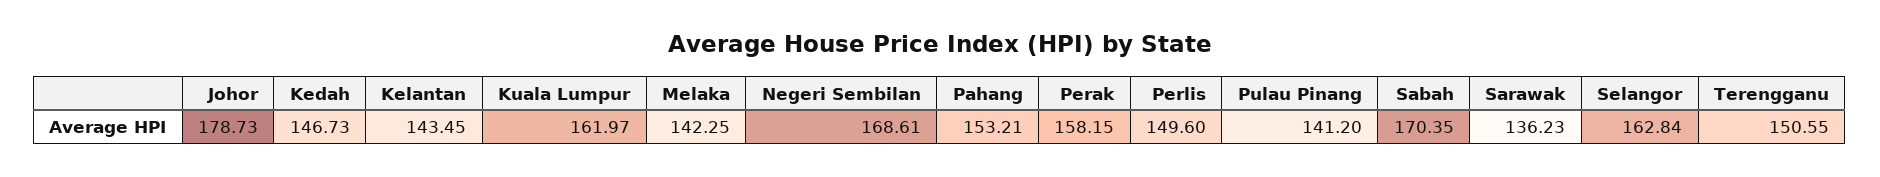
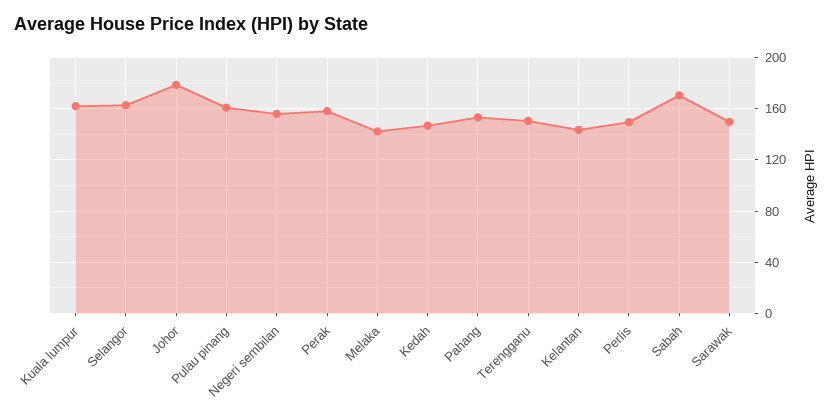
Negeri Sembilan: 168.61 -> 155
Pulau Pinang: 141.2 -> 160
Sarawak: 136.23 -> 150

